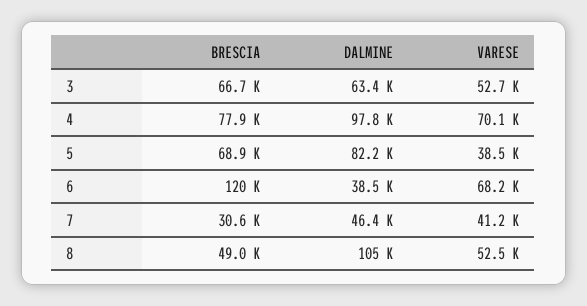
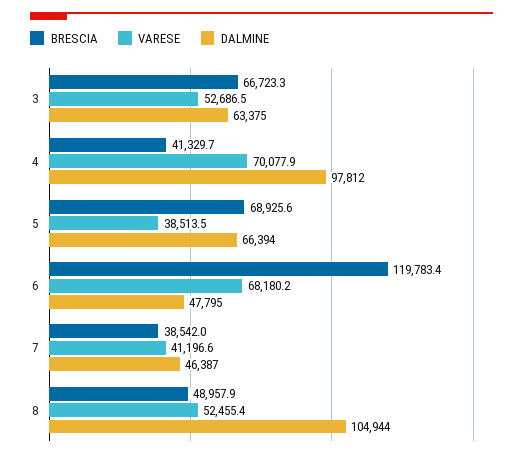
BRESCIA, 4: 77900 -> 41329.7
DALMINE, 5: 82200 -> 66394
DALMINE, 6: 38500 -> 47795
BRESCIA, 7: 30600 -> 38542

